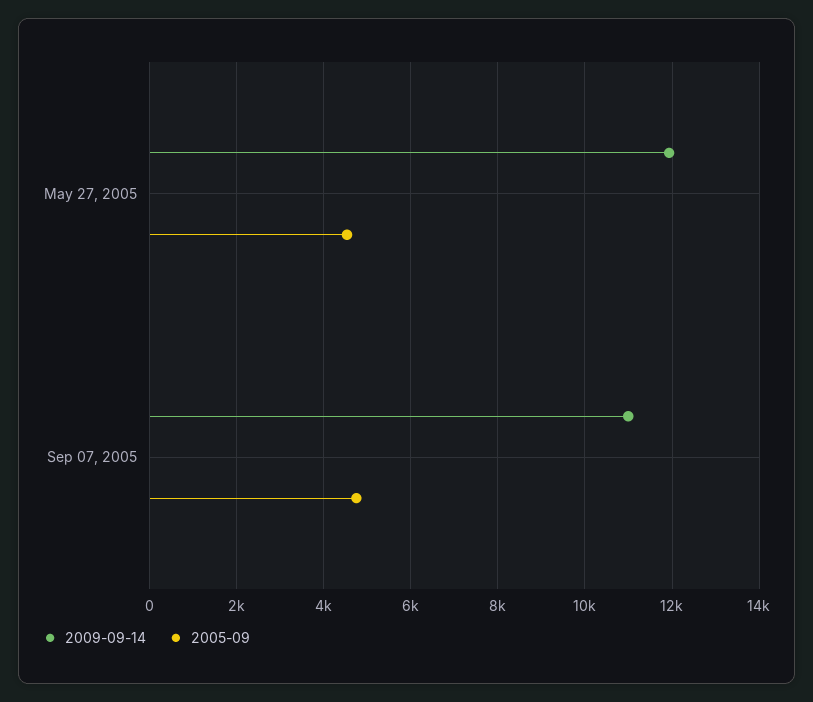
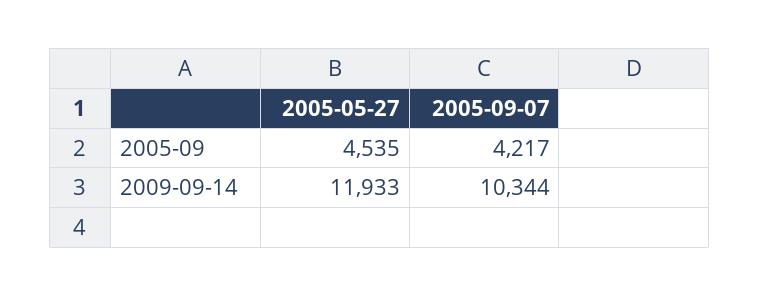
2009-09-14, Sep 07, 2005: 11000 -> 10344
2005-09, Sep 07, 2005: 4800 -> 4217

